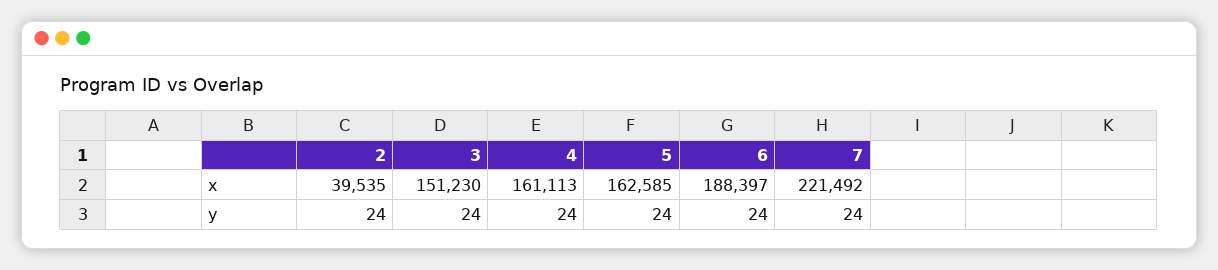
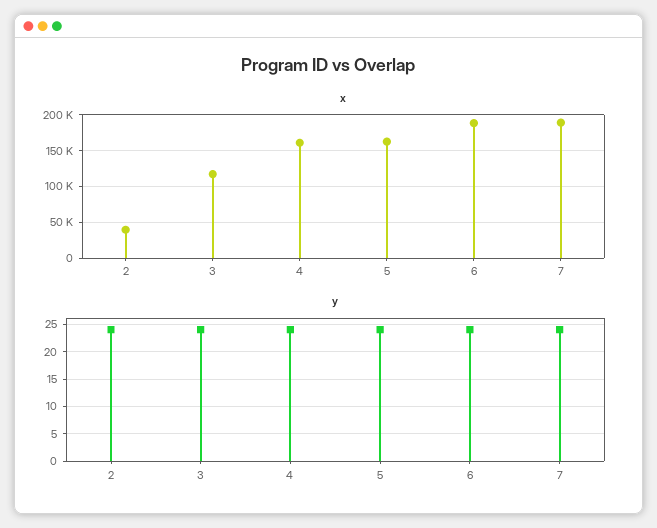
x, 3: 151230 -> 120000
x, 7: 221492 -> 190000

